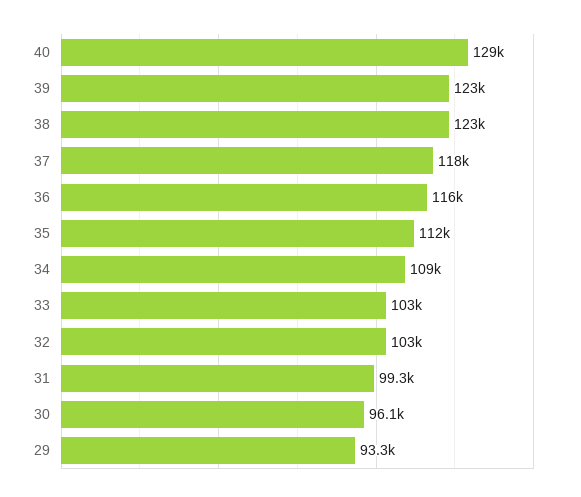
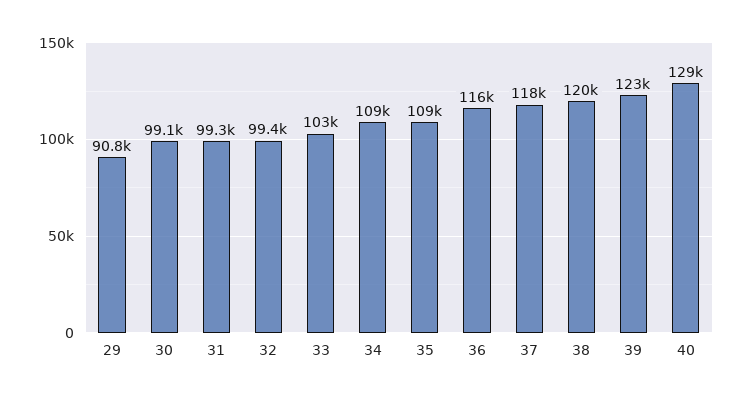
38: 123000 -> 120000
35: 112000 -> 109000
32: 103000 -> 99400
30: 96100 -> 99100
29: 93300 -> 90800

